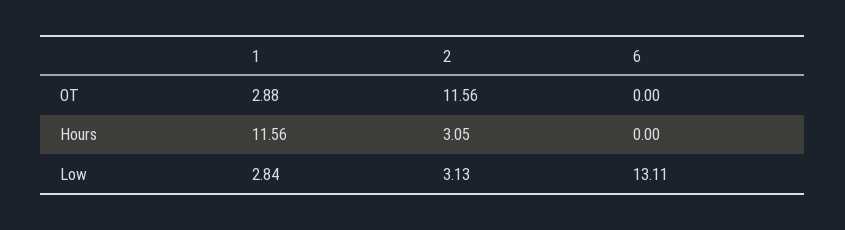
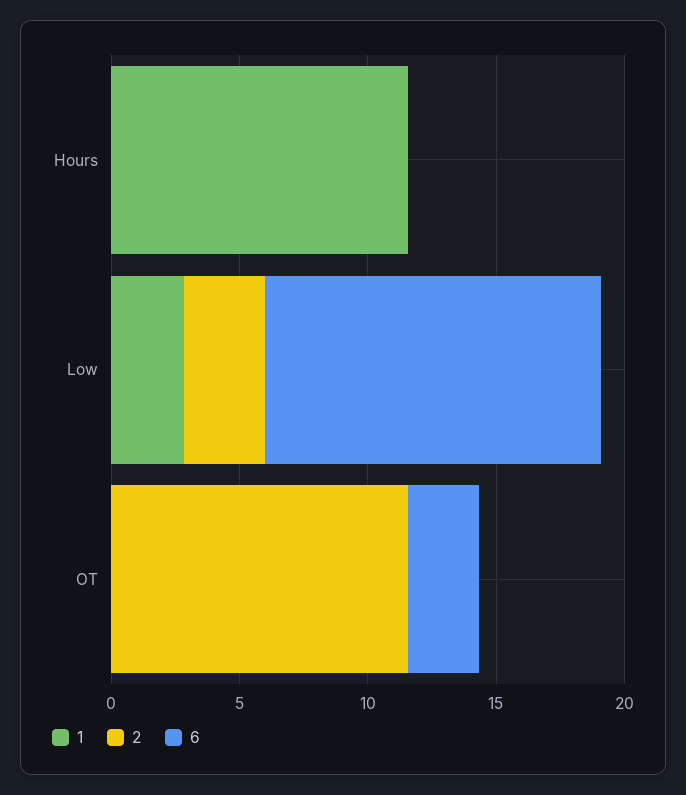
1, OT: 2.88 -> 0
6, OT: 0 -> 3
2, Hours: 3.05 -> 0

